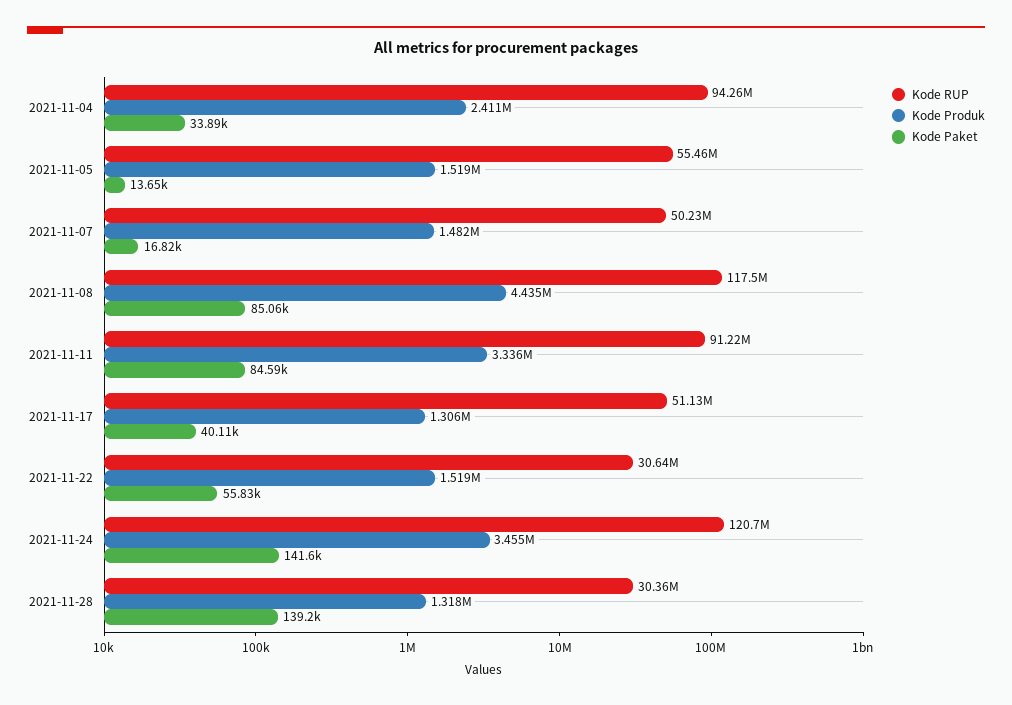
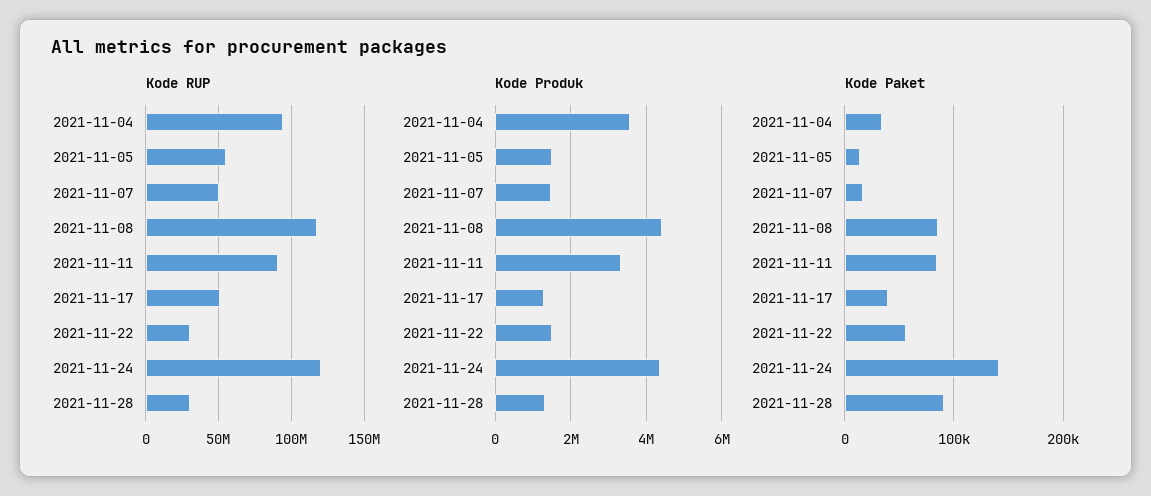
Kode Produk, 2021-11-04: 2411000 -> 3600000
Kode Produk, 2021-11-24: 3455000 -> 4400000
Kode Paket, 2021-11-28: 139200 -> 90000

